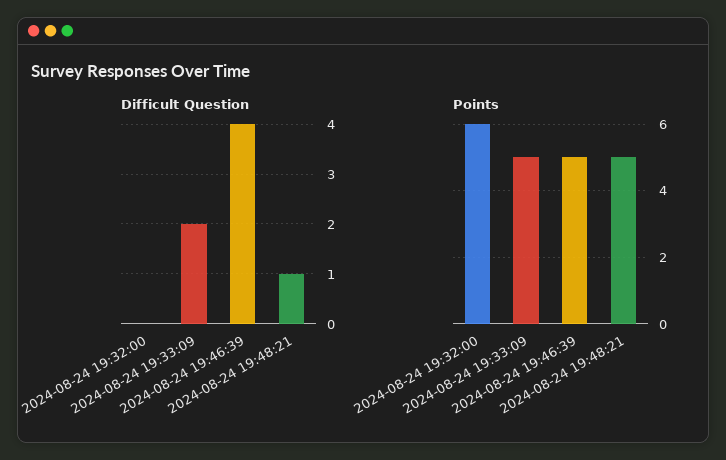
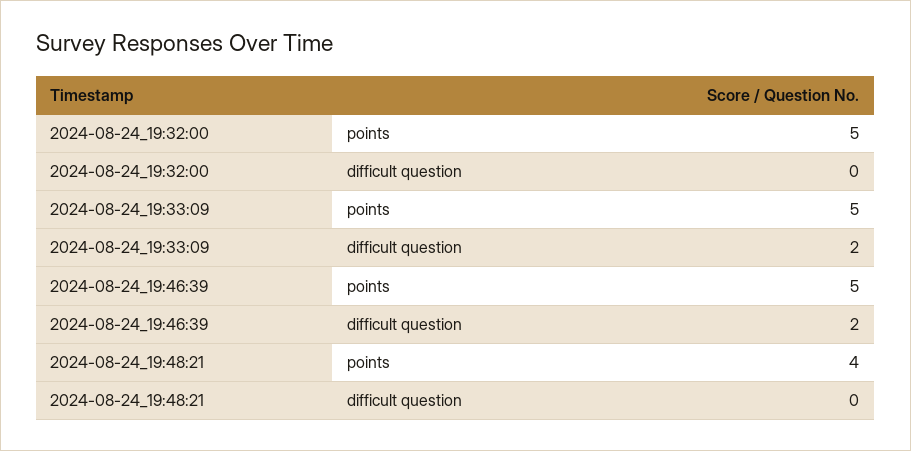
Difficult Question, 2024-08-24 19:46:39: 4 -> 2
Difficult Question, 2024-08-24 19:48:21: 1 -> 0
Points, 2024-08-24 19:32:00: 6 -> 5
Points, 2024-08-24 19:48:21: 5 -> 4

